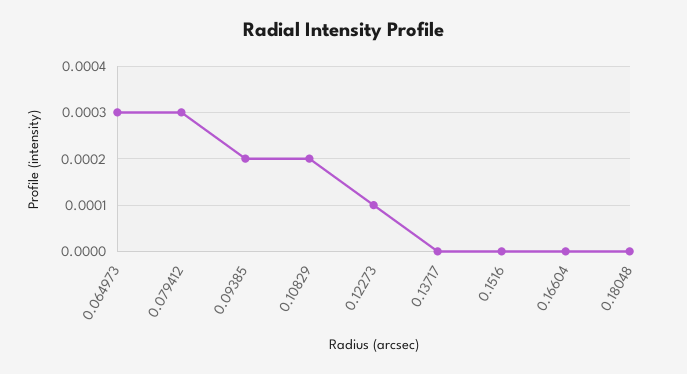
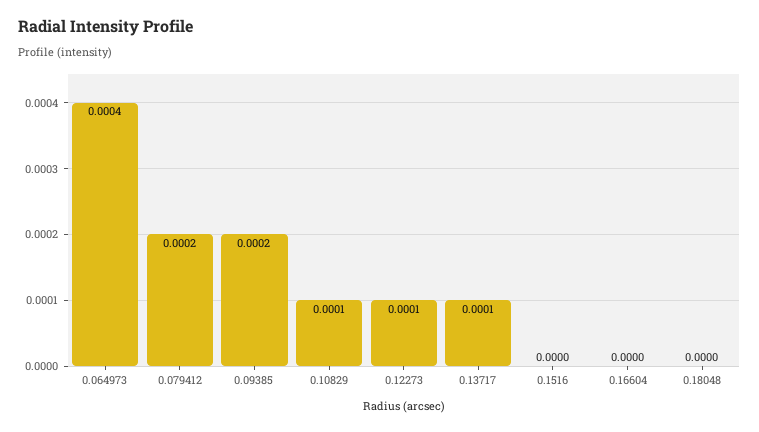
0.064973: 0.0003 -> 0.0004
0.079412: 0.0003 -> 0.0002
0.10829: 0.0002 -> 0.0001
0.13717: 0 -> 0.0001

